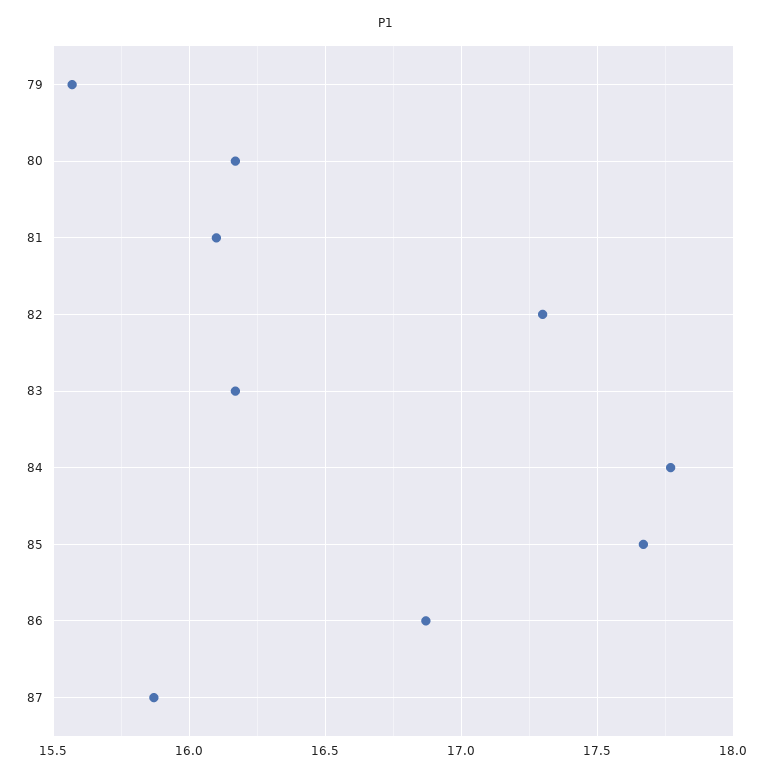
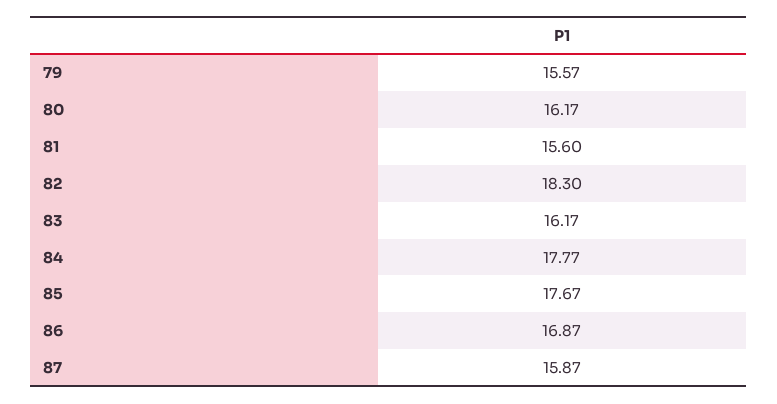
81: 16.1 -> 15.6
82: 17.3 -> 18.3

